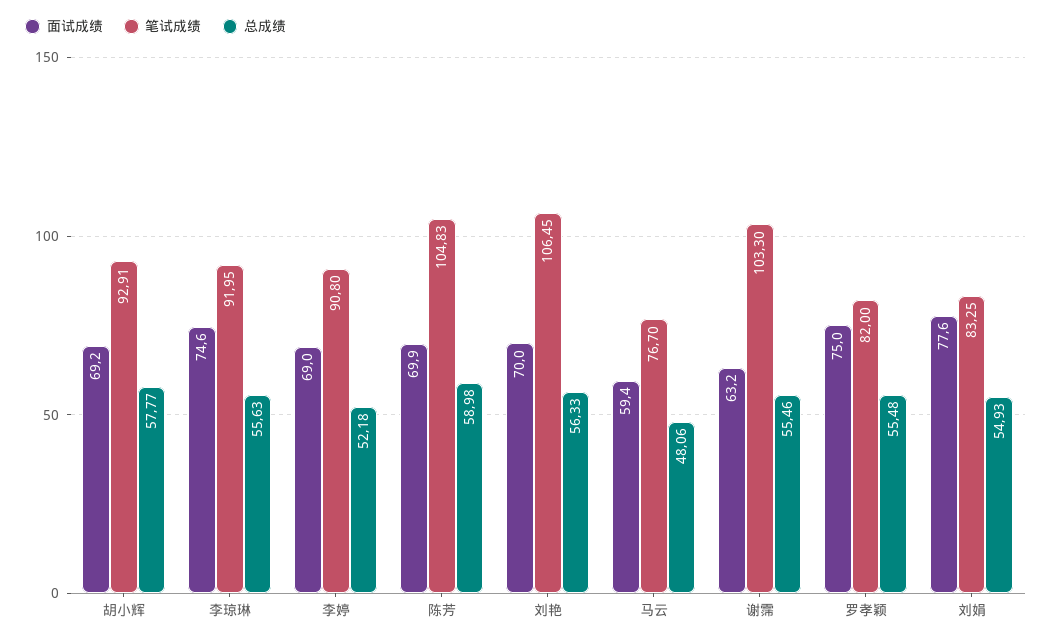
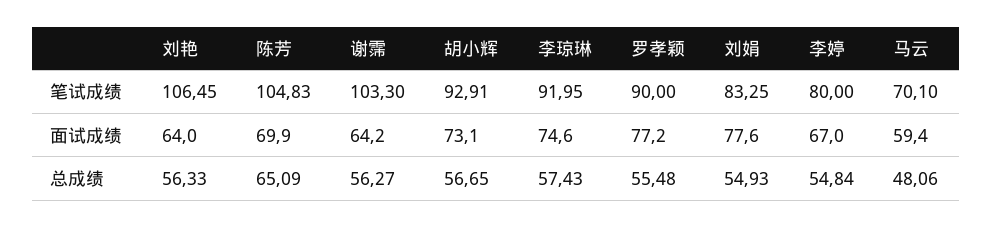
面试成绩, 胡小辉: 69.2 -> 73.1
总成绩, 胡小辉: 57.77 -> 56.65
总成绩, 李琼琳: 55.63 -> 57.43
面试成绩, 李婷: 69 -> 67
笔试成绩, 李婷: 90.8 -> 80
总成绩, 李婷: 52.18 -> 54.84
总成绩, 陈芳: 58.98 -> 65.09
面试成绩, 刘艳: 70 -> 64
笔试成绩, 马云: 76.7 -> 70.1
面试成绩, 谢霈: 63.2 -> 64.2
总成绩, 谢霈: 55.46 -> 56.27
面试成绩, 罗孝颖: 75 -> 77.2
笔试成绩, 罗孝颖: 82 -> 90

